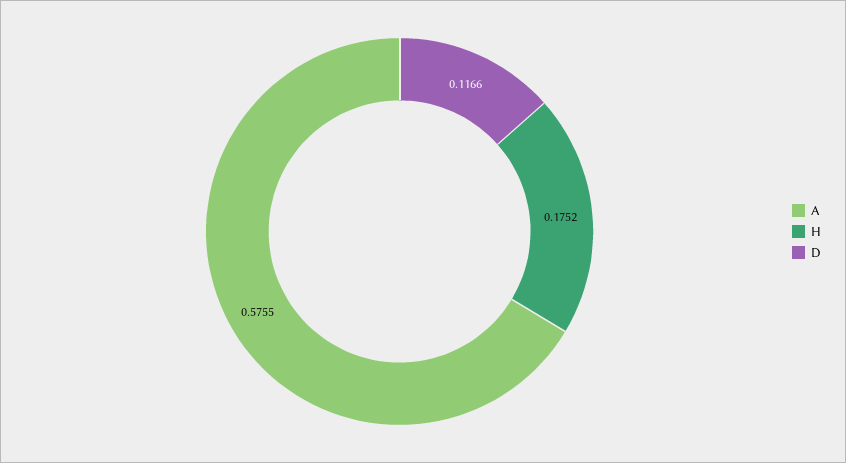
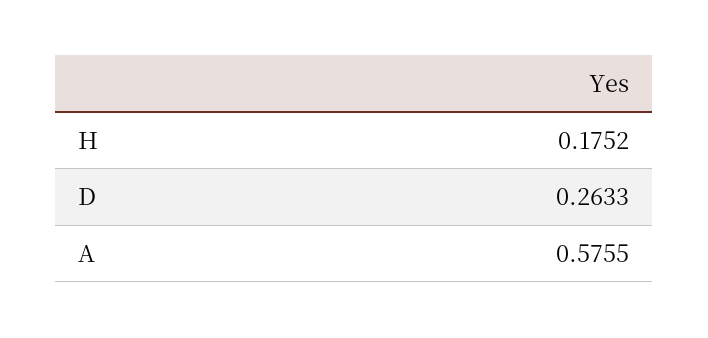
D: 0.1166 -> 0.2633

